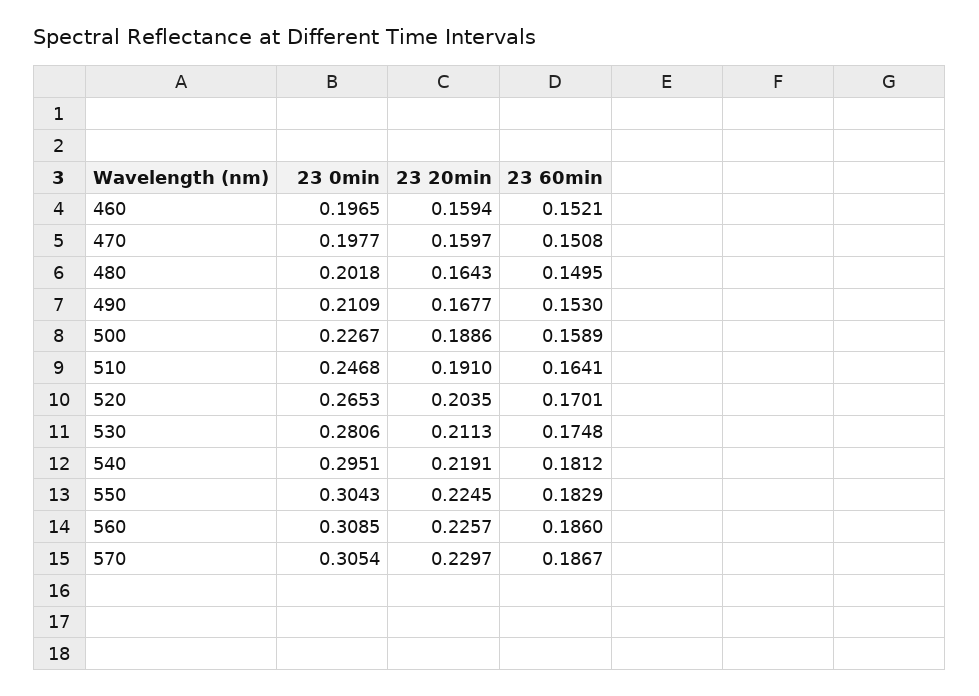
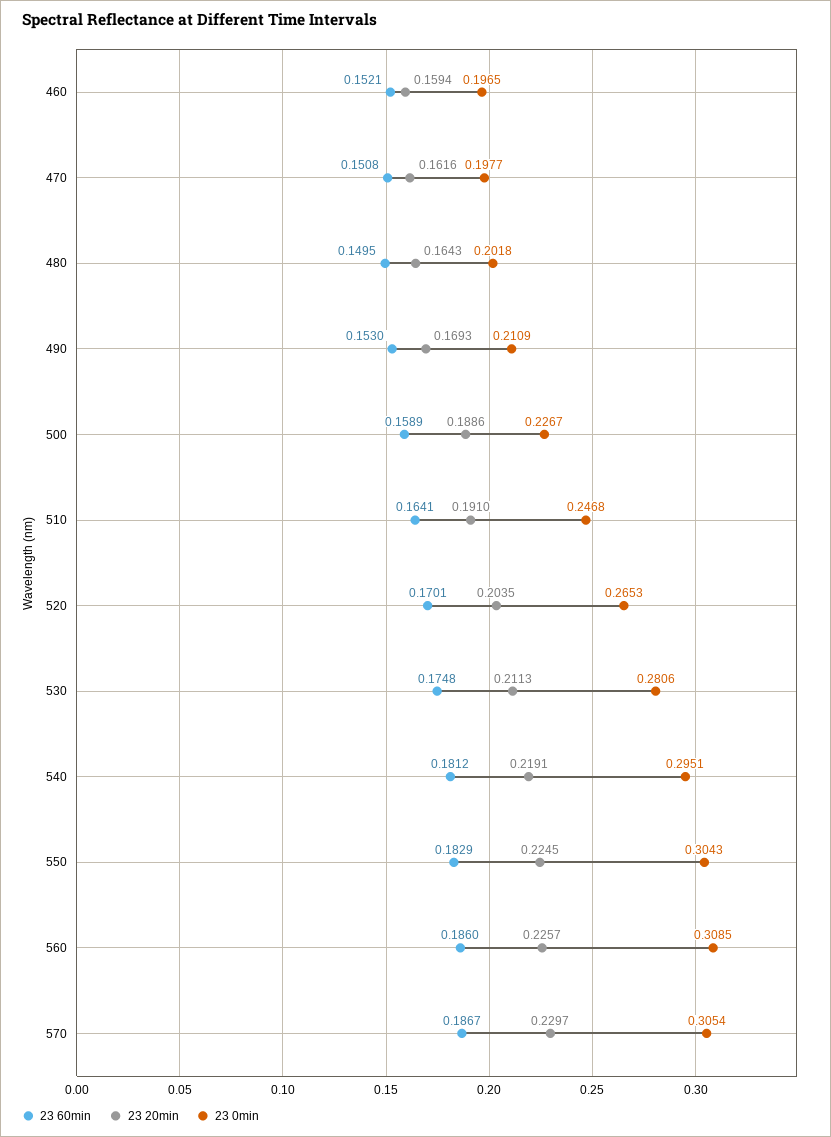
23 20min, 470: 0.1597 -> 0.1616
23 20min, 490: 0.1677 -> 0.1693

